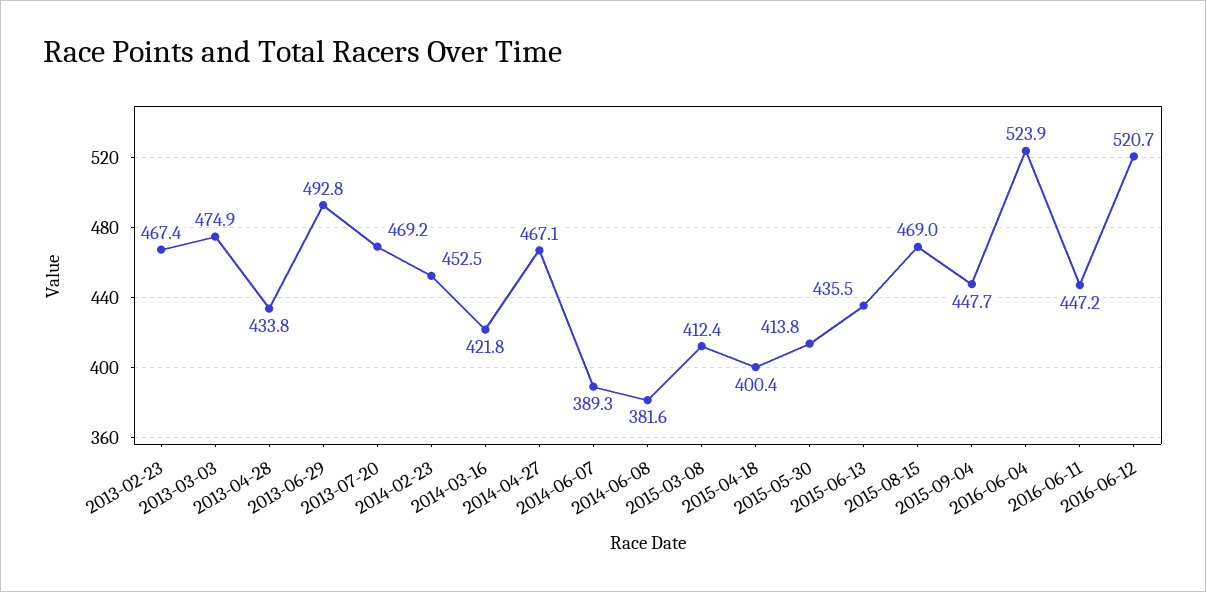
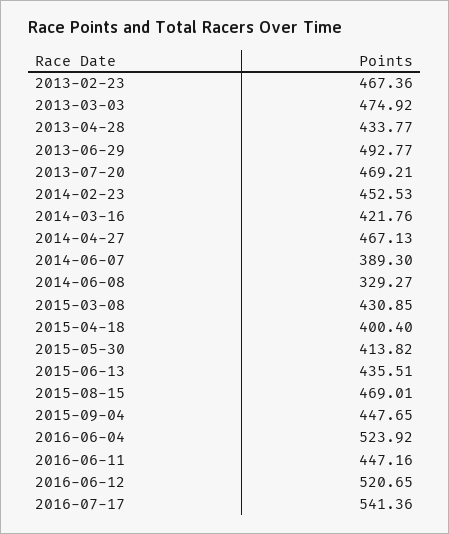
2014-06-08: 381.6 -> 329.27
2015-03-08: 412.4 -> 430.85
2016-07-17: none -> 541.36

